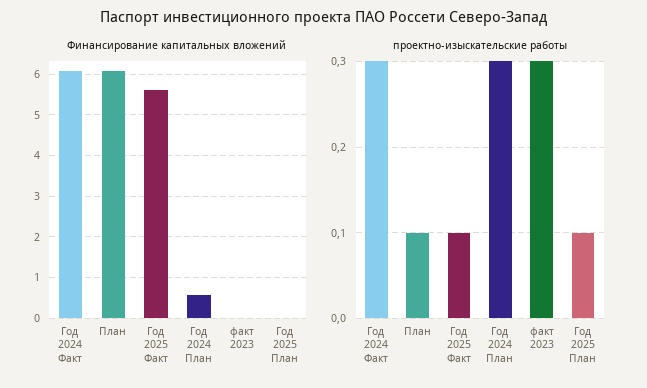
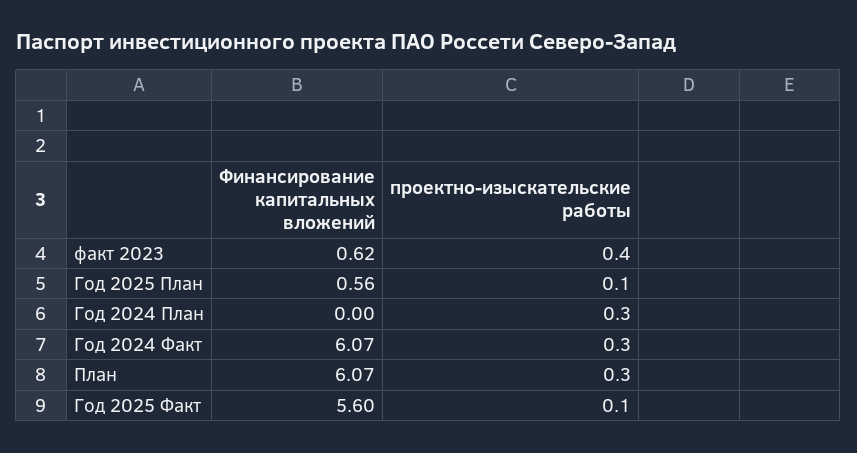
Финансирование капитальных вложений, Год 2024 План: 0.6 -> 0
Финансирование капитальных вложений, факт 2023: 0 -> 0.62
Финансирование капитальных вложений, Год 2025 План: 0 -> 0.56
проектно-изыскательские работы, План: 0.1 -> 0.3
проектно-изыскательские работы, факт 2023: 0.3 -> 0.4

